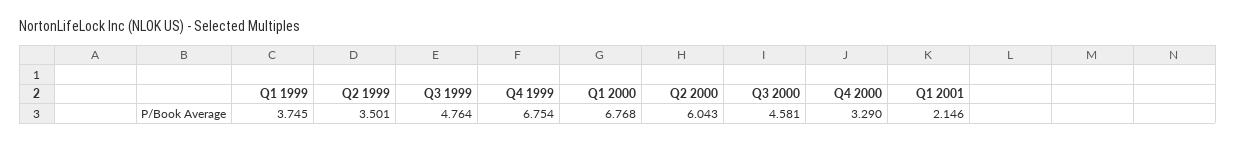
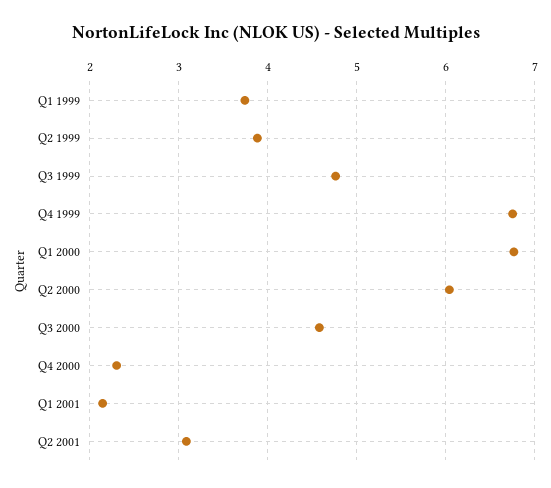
Q2 1999: 3.501 -> 3.9
Q4 2000: 3.29 -> 2.3
Q2 2001: none -> 3.1

